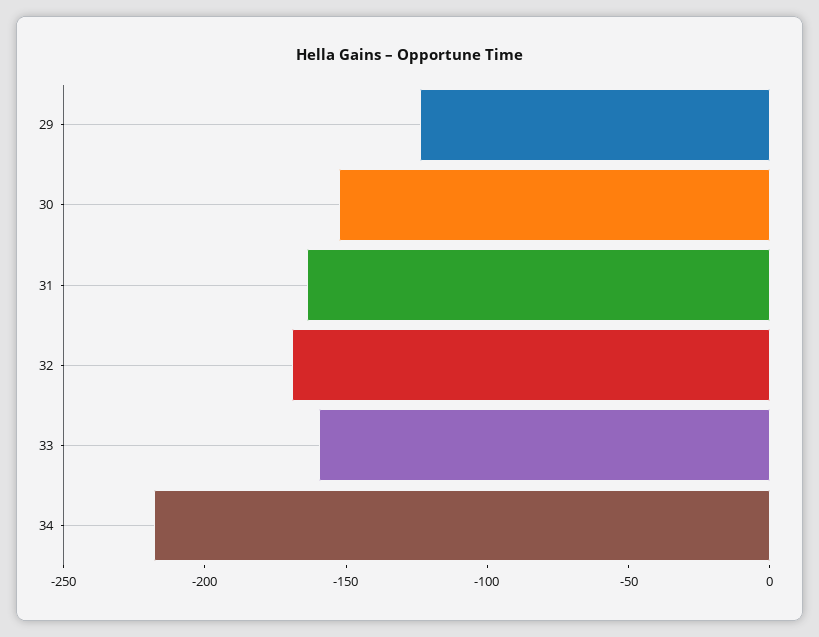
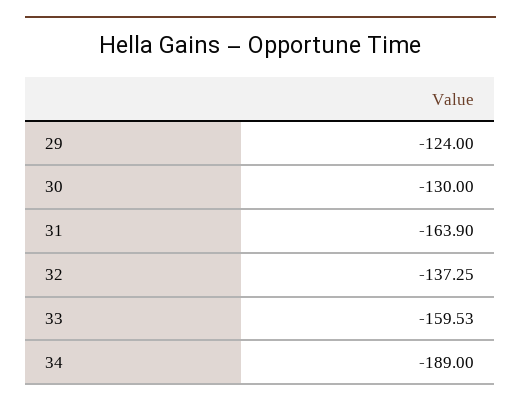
30: -150 -> -130
32: -170 -> -137.25
34: -220 -> -189

